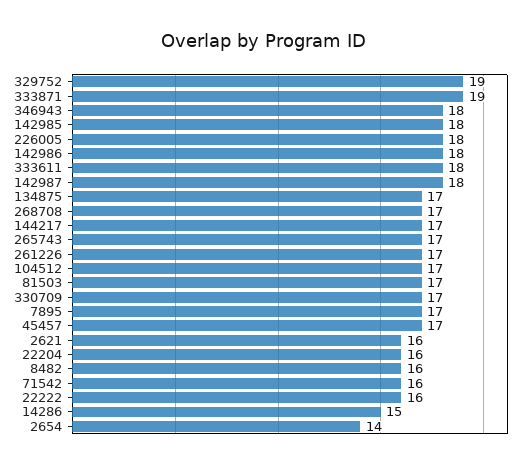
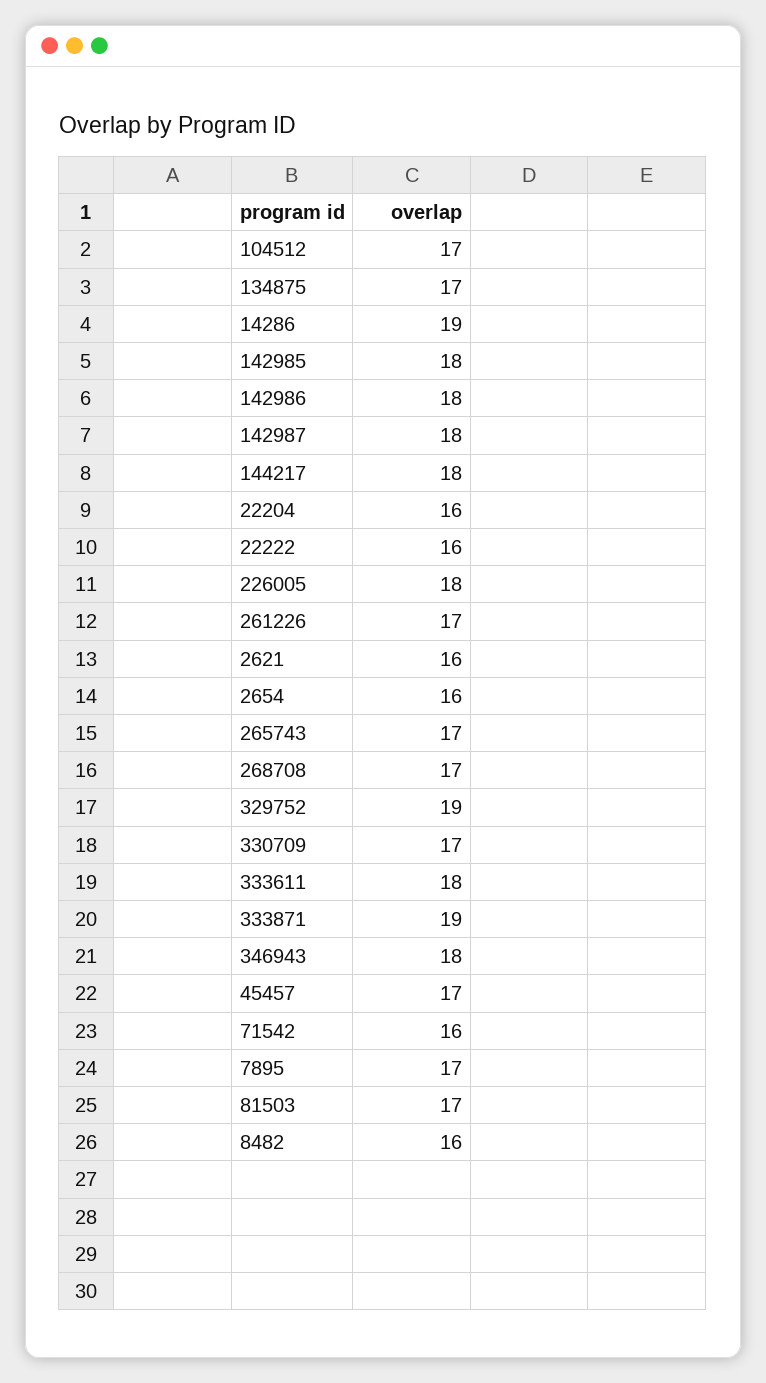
144217: 17 -> 18
14286: 15 -> 19
2654: 14 -> 16

